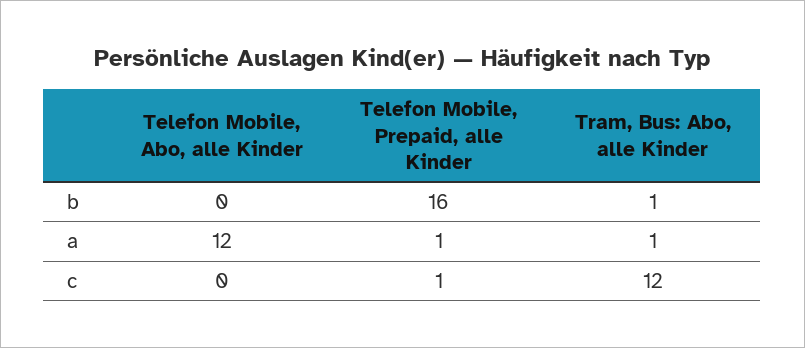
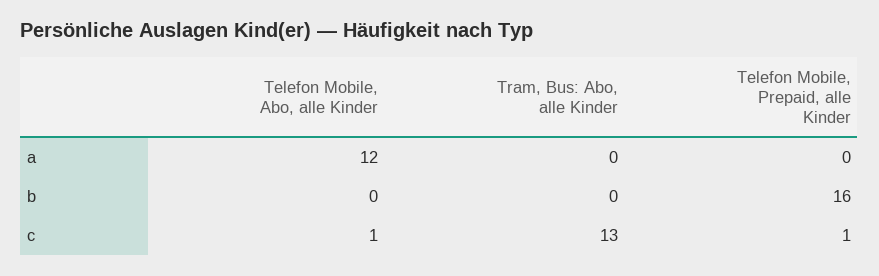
Tram, Bus: Abo, alle Kinder, b: 1 -> 0
Telefon Mobile, Prepaid, alle Kinder, a: 1 -> 0
Tram, Bus: Abo, alle Kinder, a: 1 -> 0
Telefon Mobile, Abo, alle Kinder, c: 0 -> 1
Tram, Bus: Abo, alle Kinder, c: 12 -> 13

